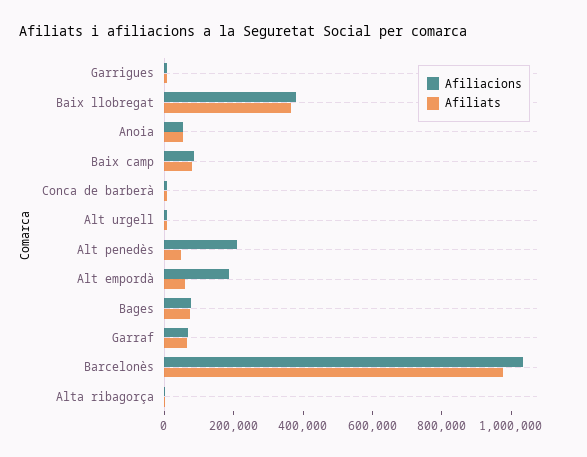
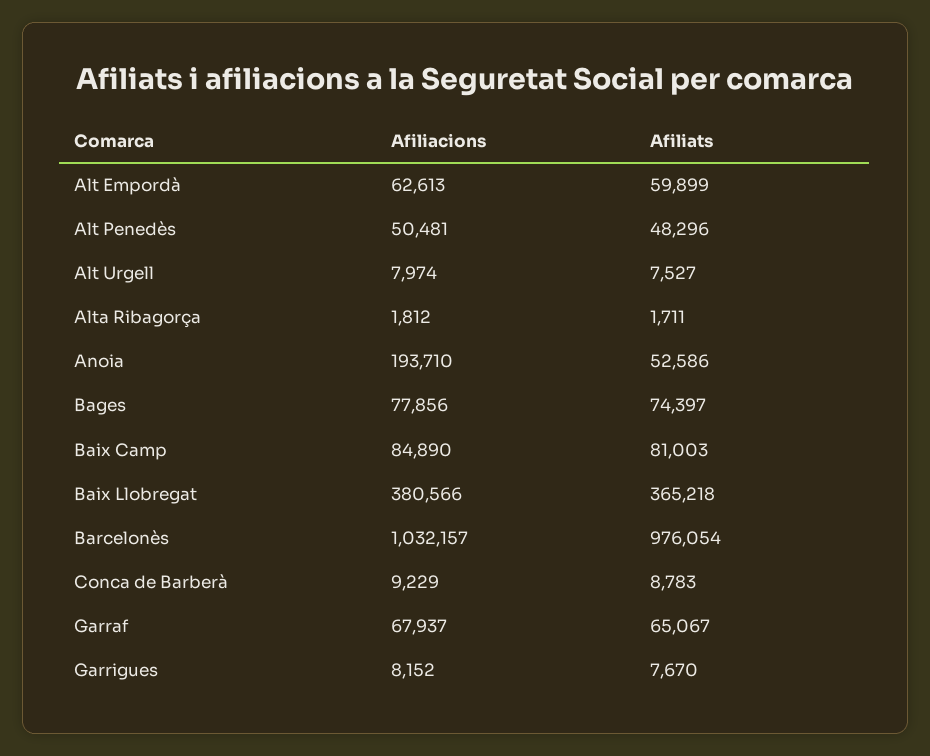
Afiliacions, Anoia: 50000 -> 193710
Afiliacions, Alt penedès: 200000 -> 50481
Afiliacions, Alt empordà: 200000 -> 62613

